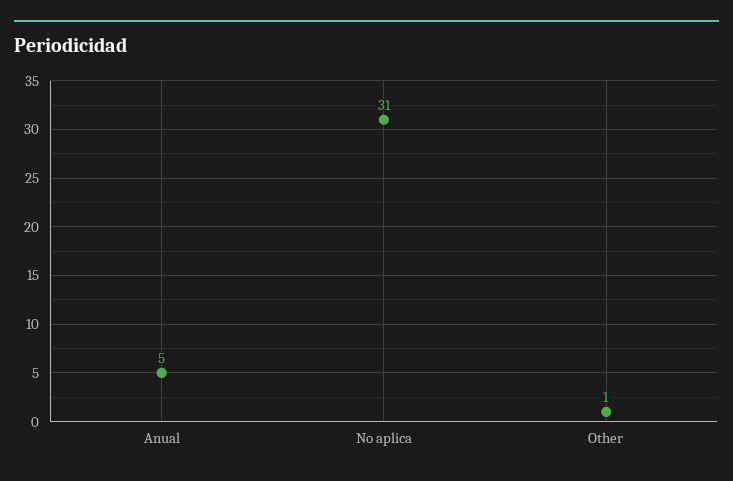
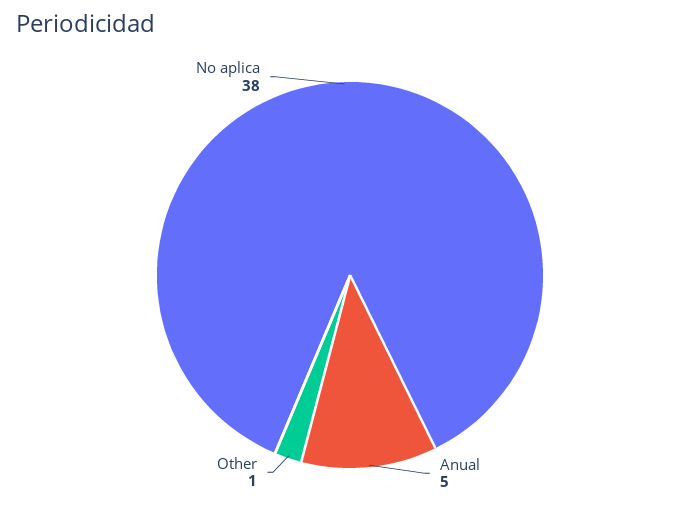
No aplica: 31 -> 38

